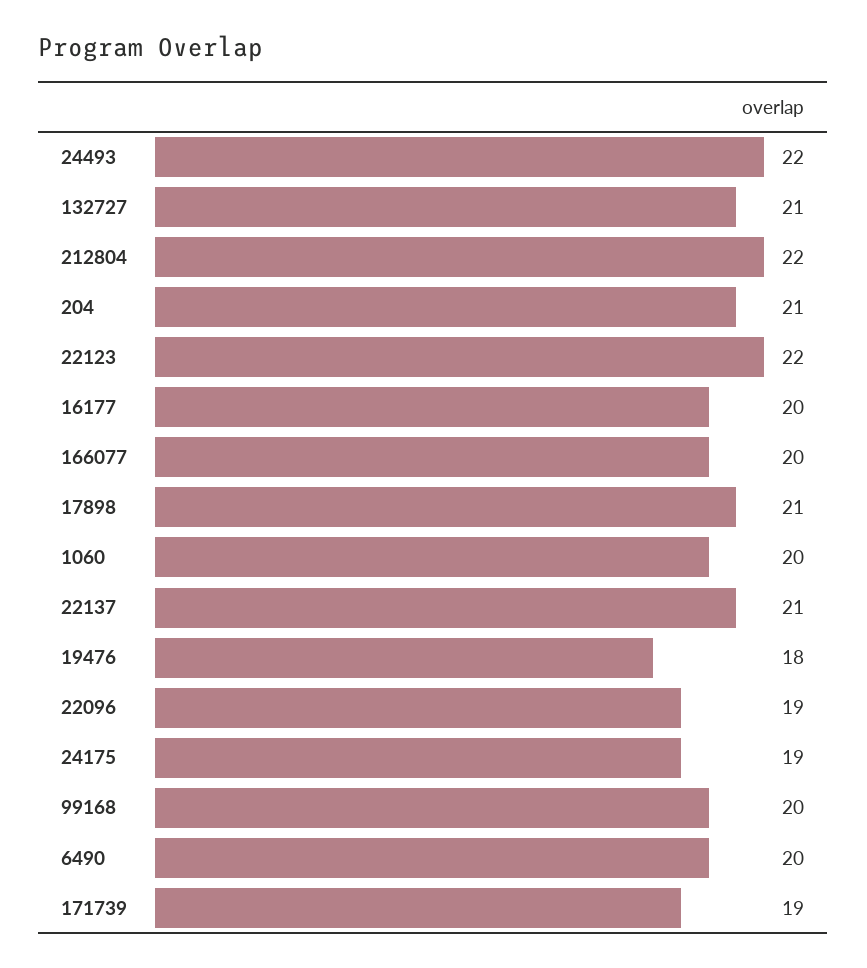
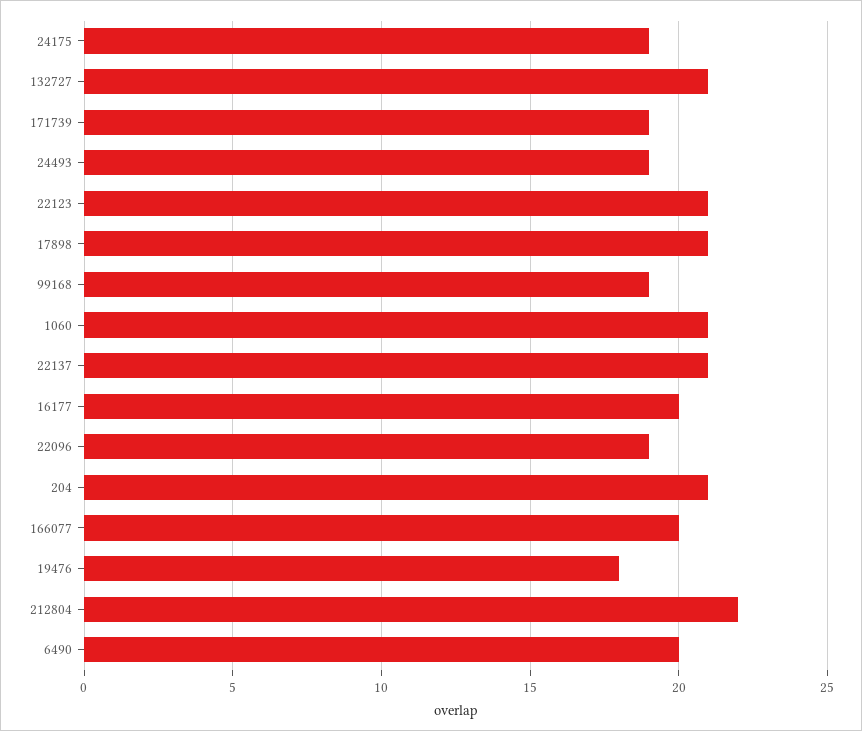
24493: 22 -> 19
22123: 22 -> 21
1060: 20 -> 21
99168: 20 -> 19

